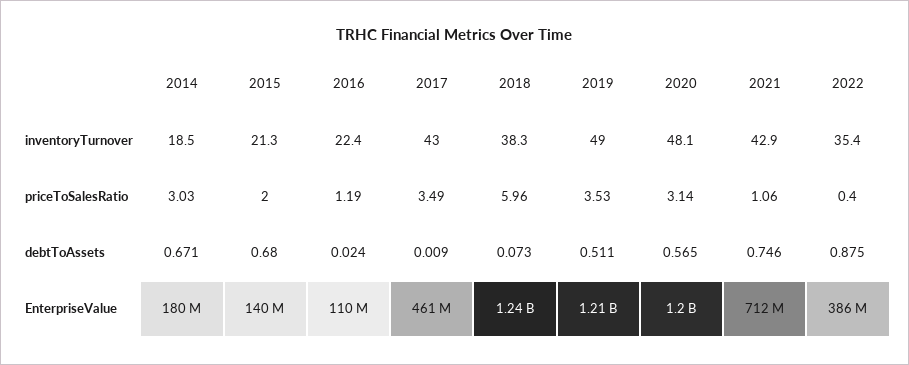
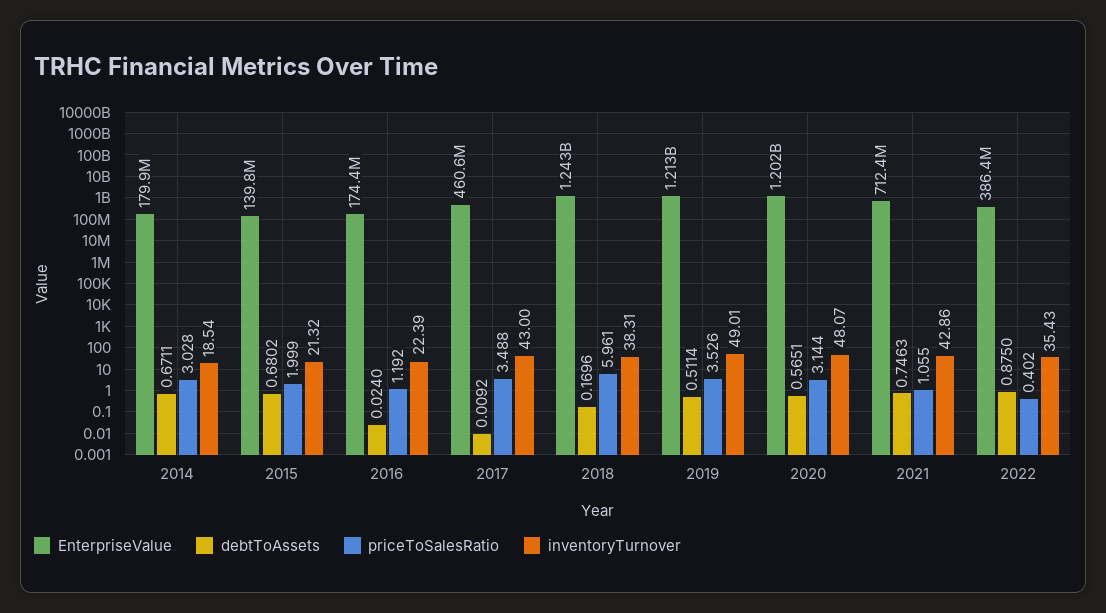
debtToAssets, 2018: 0.073 -> 0.1696
EnterpriseValue, 2016: 110000000 -> 174400000

